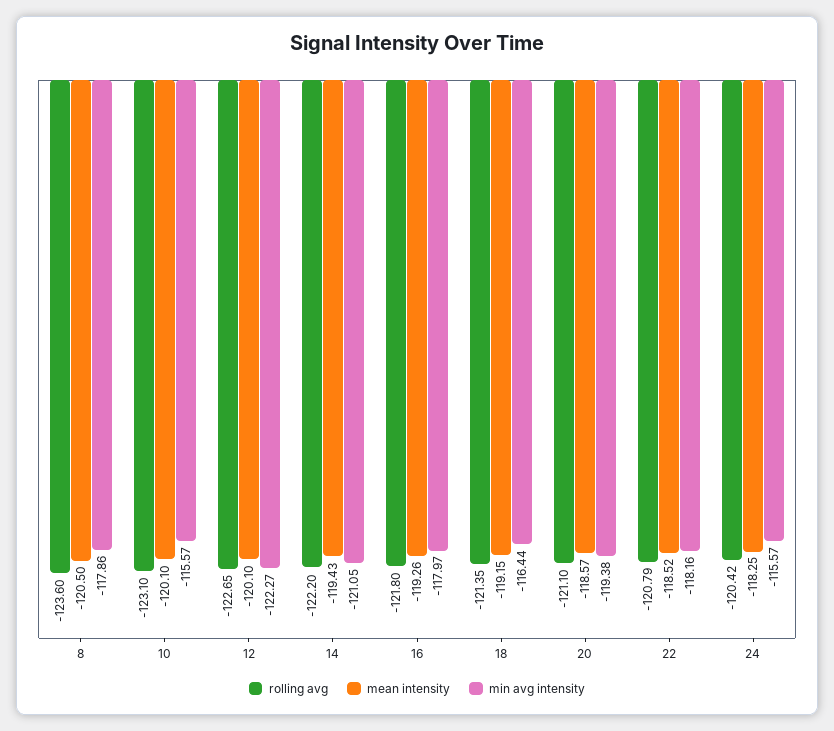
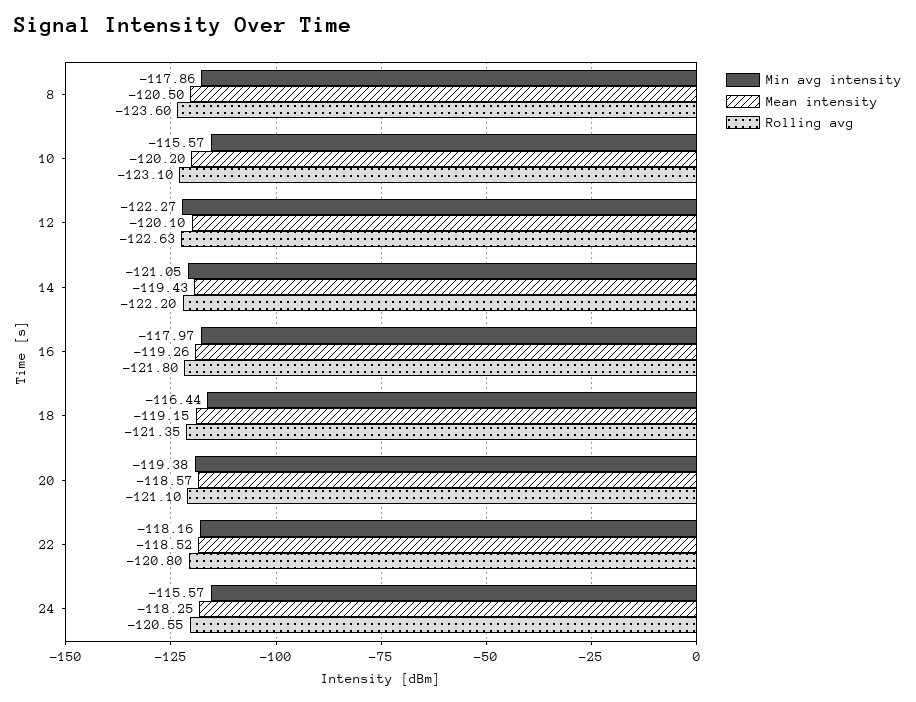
mean intensity, 10: -120.1 -> -120.2
rolling avg, 12: -122.65 -> -122.63
rolling avg, 22: -120.79 -> -120.8
rolling avg, 24: -120.42 -> -120.55

